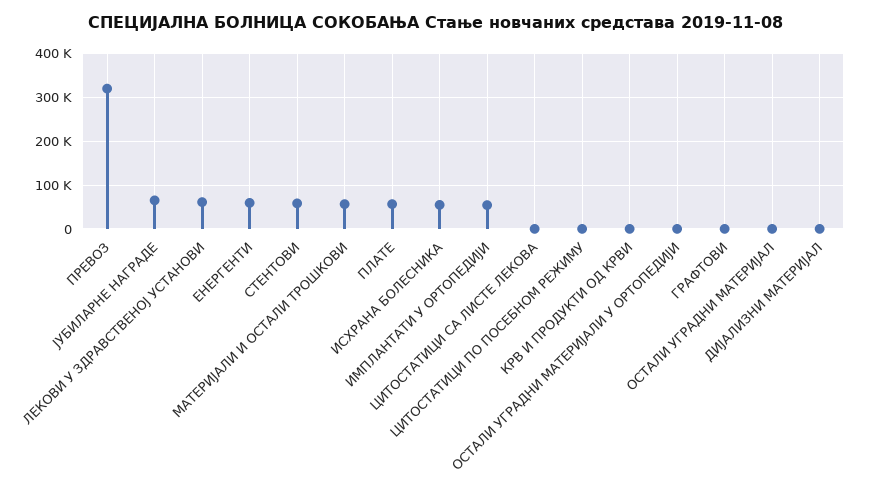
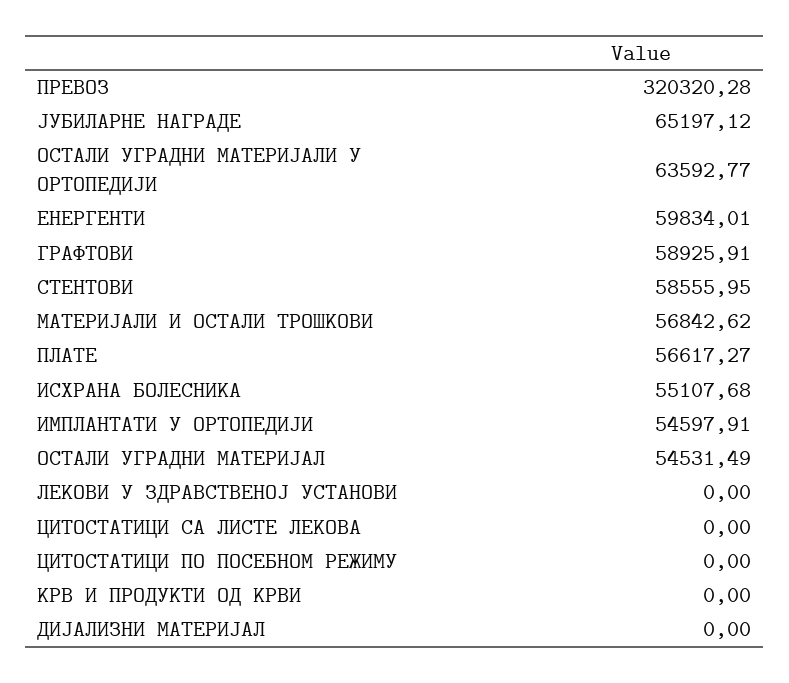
ЛЕКОВИ У ЗДРАВСТВЕНОЈ УСТАНОВИ: 60000 -> 0
ОСТАЛИ УГРАДНИ МАТЕРИЈАЛИ У ОРТОПЕДИЈИ: 0 -> 63592.77
ГРАФТОВИ: 0 -> 58925.91
ОСТАЛИ УГРАДНИ МАТЕРИЈАЛ: 0 -> 54531.49

